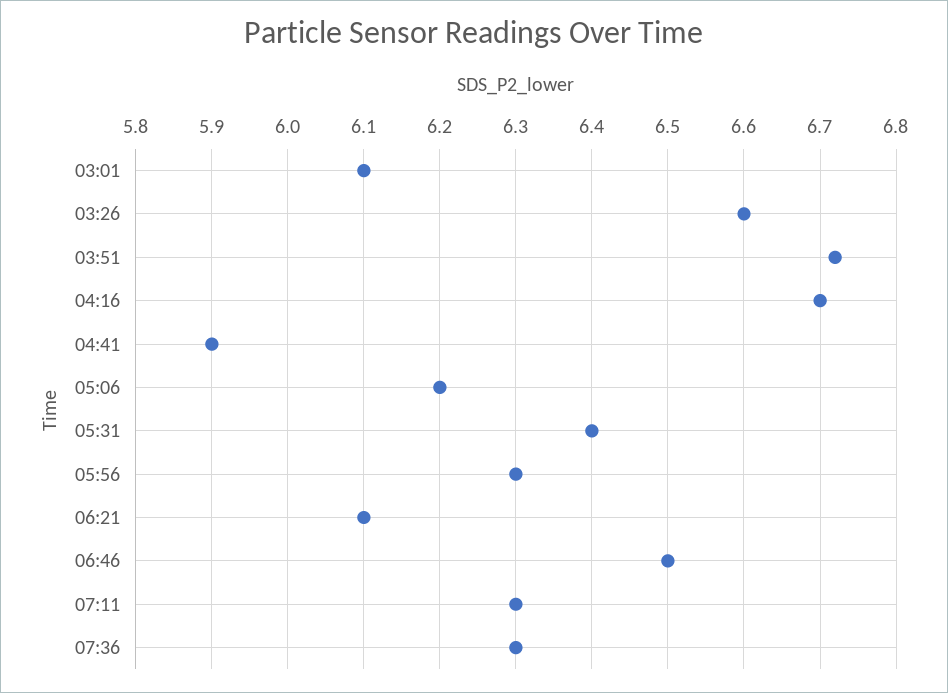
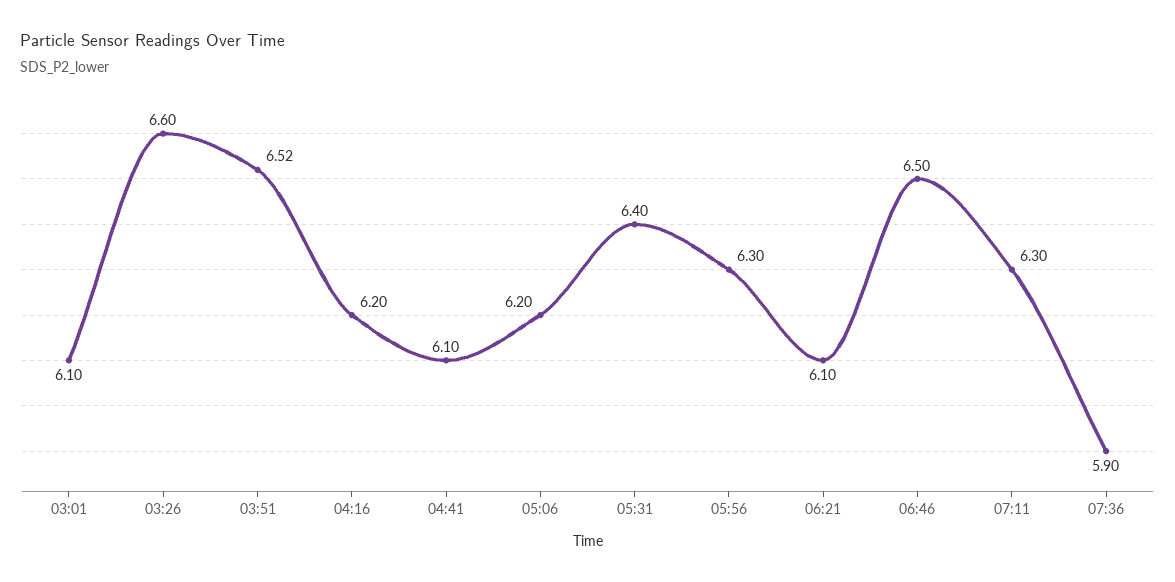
03:51: 6.72 -> 6.52
04:16: 6.7 -> 6.2
04:41: 5.9 -> 6.1
07:36: 6.3 -> 5.9

